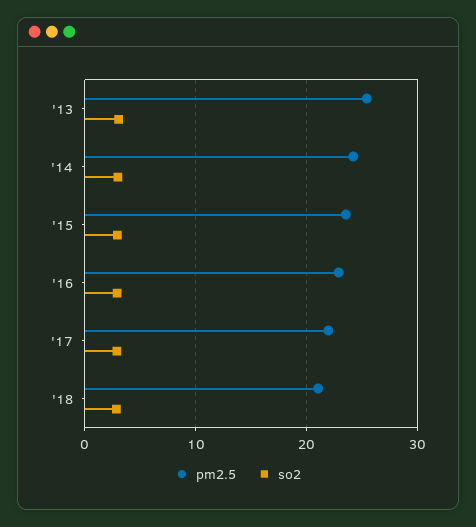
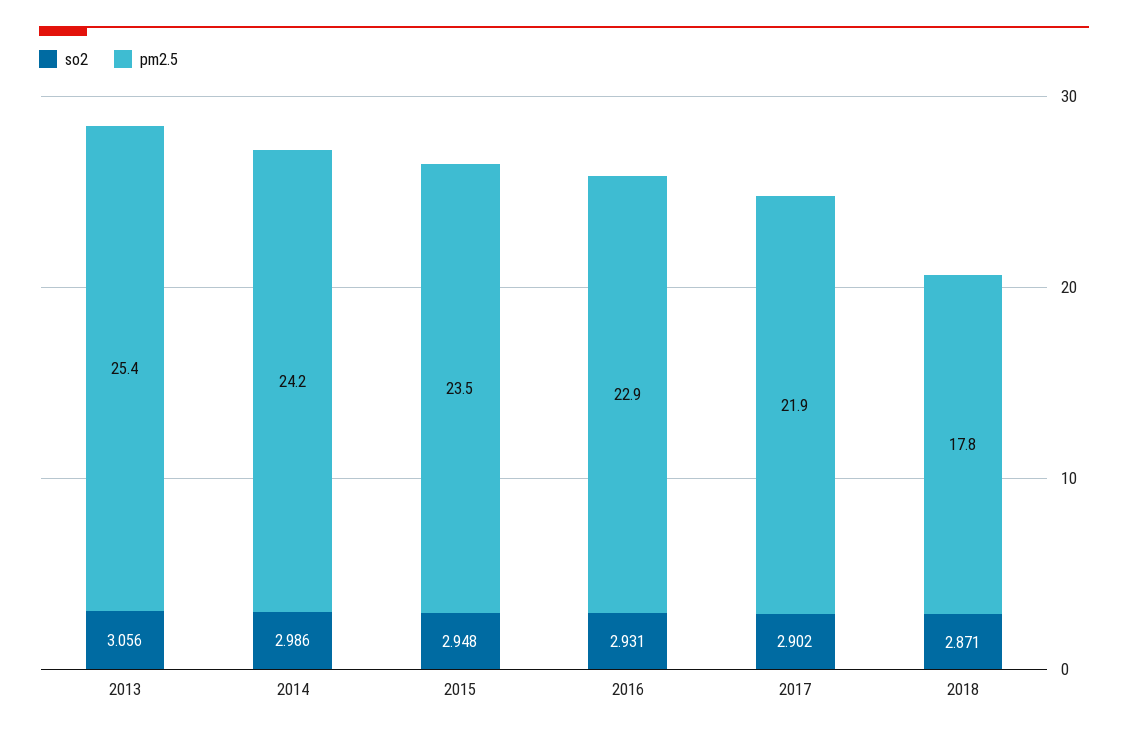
pm2.5, '18: 21 -> 17.8

